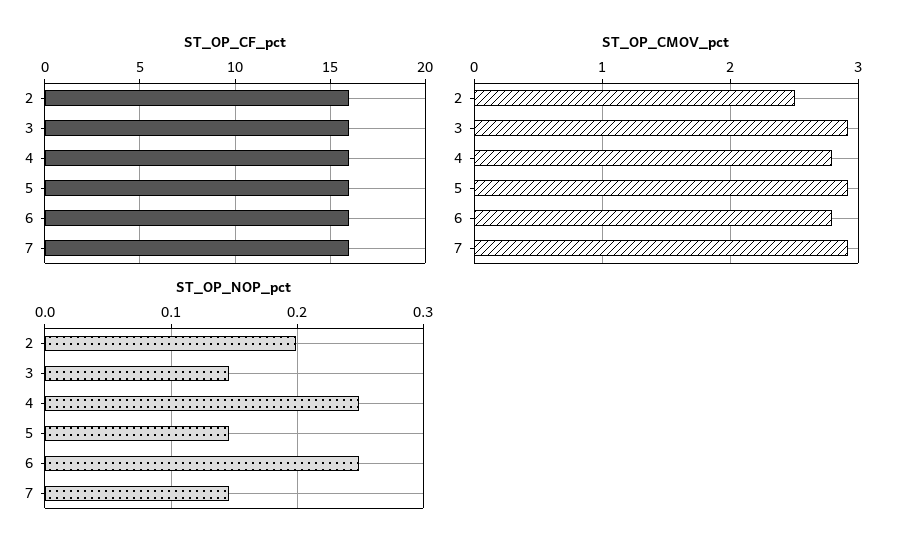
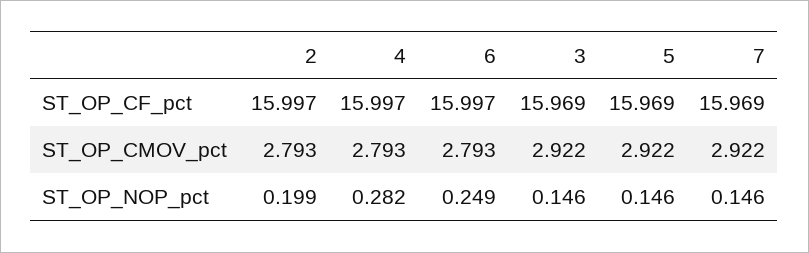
ST_OP_CMOV_pct, 2: 2.5 -> 2.793
ST_OP_NOP_pct, 4: 0.25 -> 0.282

